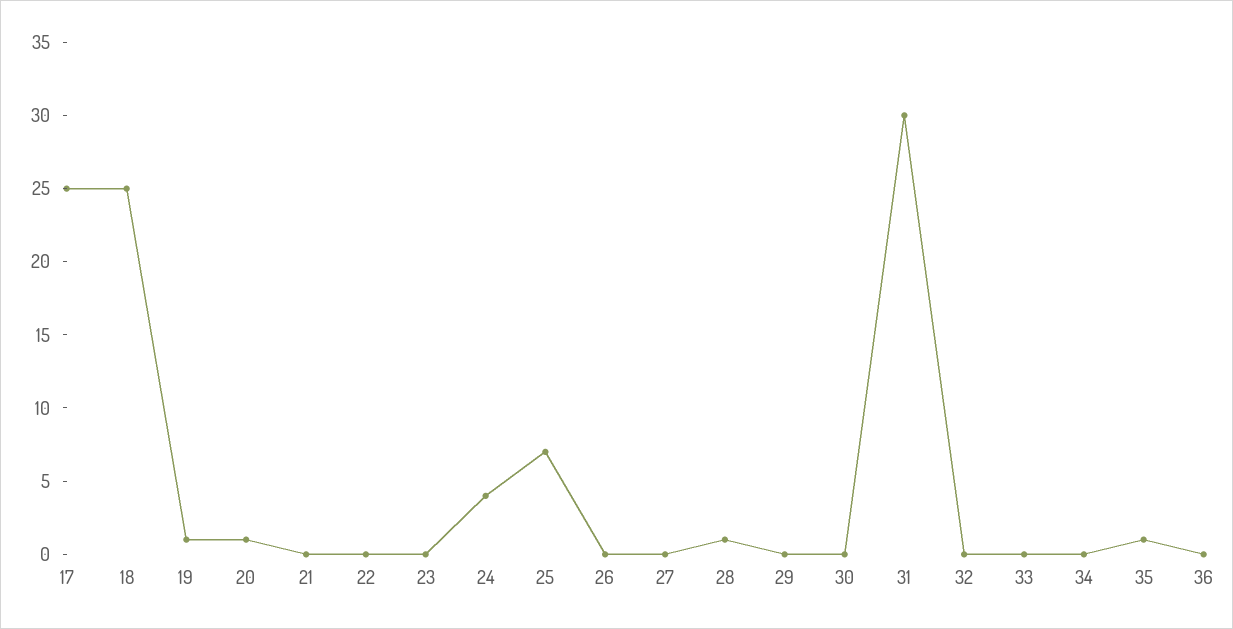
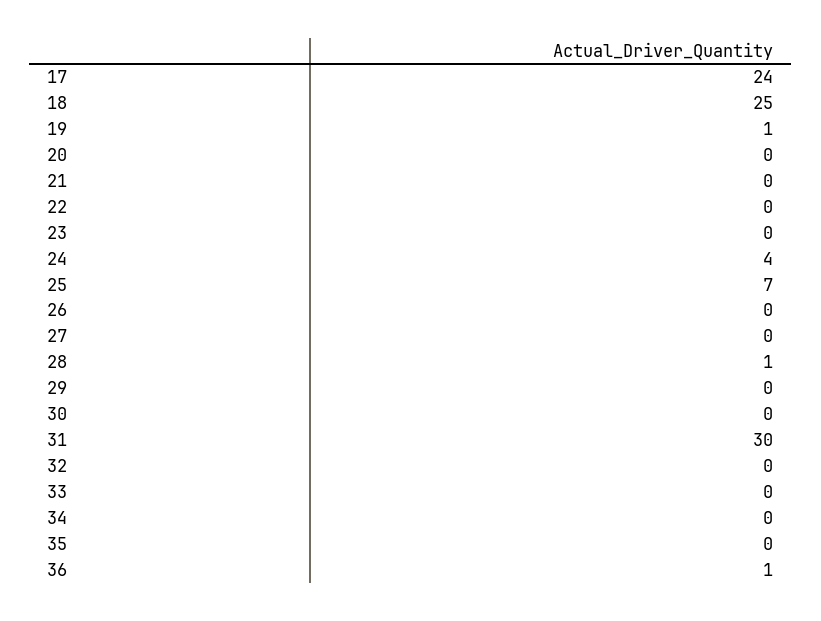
17: 25 -> 24
20: 1 -> 0
35: 1 -> 0
36: 0 -> 1

